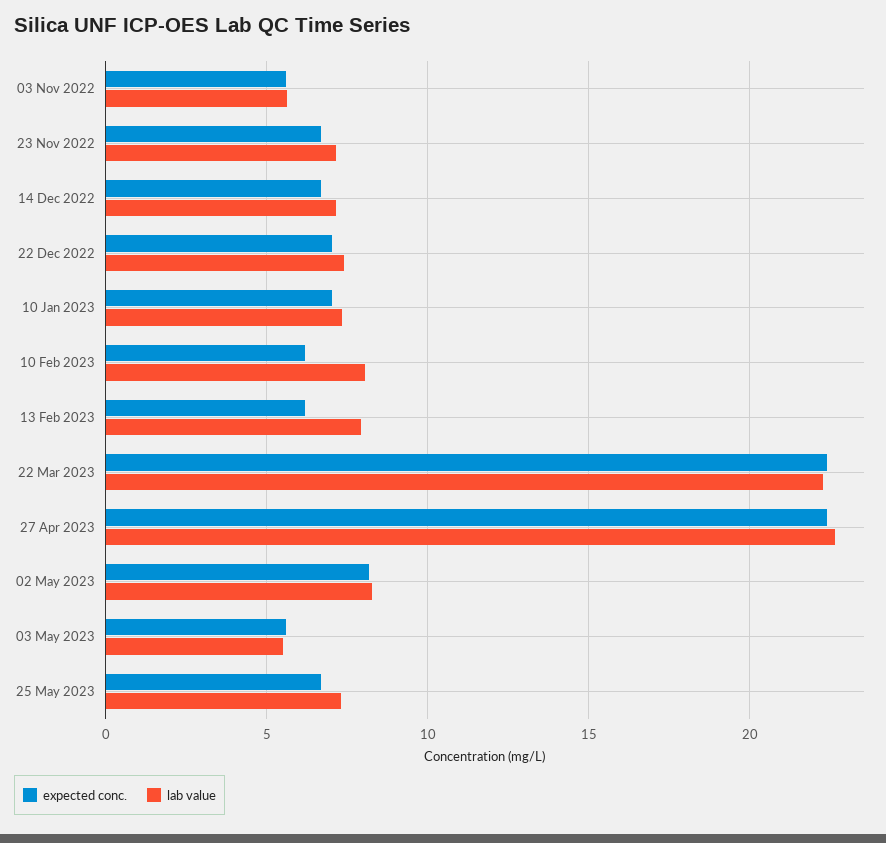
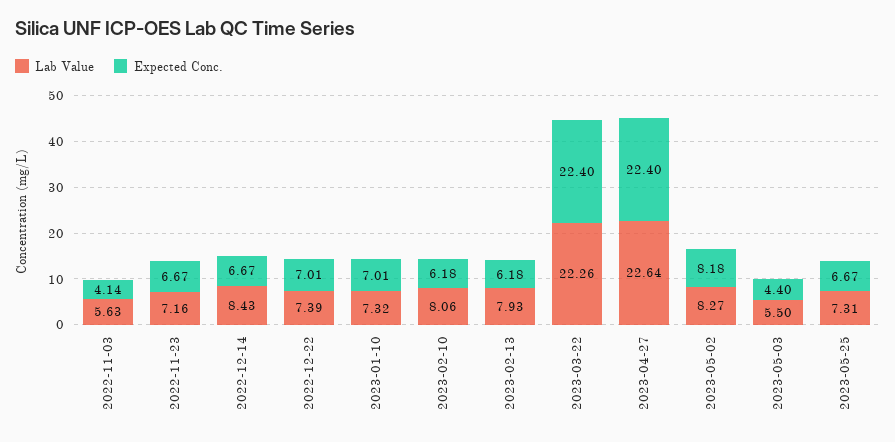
expected conc., 03 Nov 2022: 5.5 -> 4.14
lab value, 14 Dec 2022: 7 -> 8.43
expected conc., 03 May 2023: 5.5 -> 4.4

